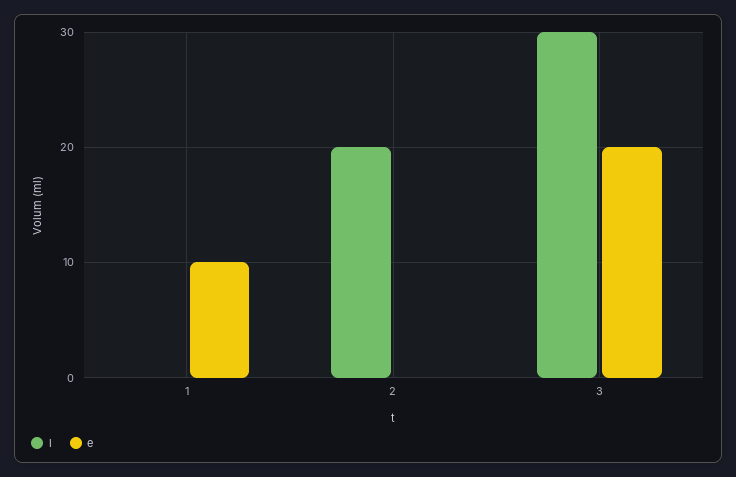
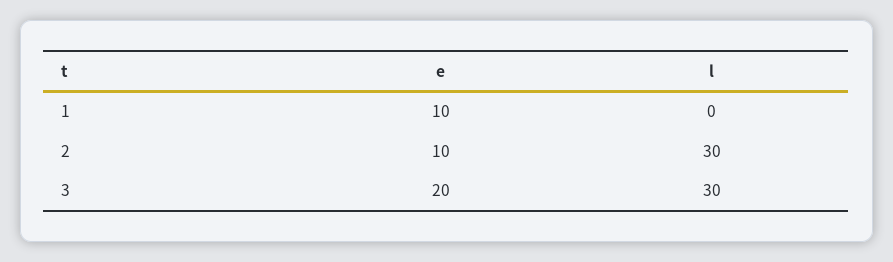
l, 2: 20 -> 30
e, 2: 0 -> 10

